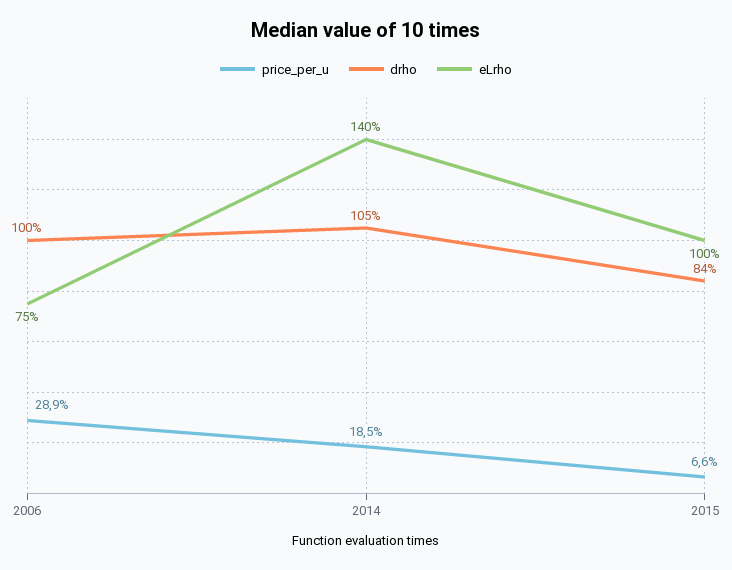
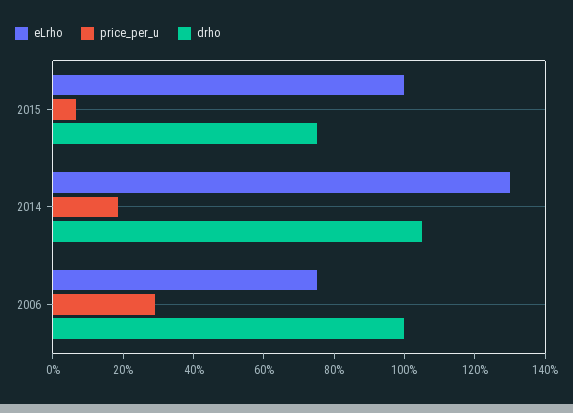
eLrho, 2014: 140 -> 130
drho, 2015: 84 -> 75

